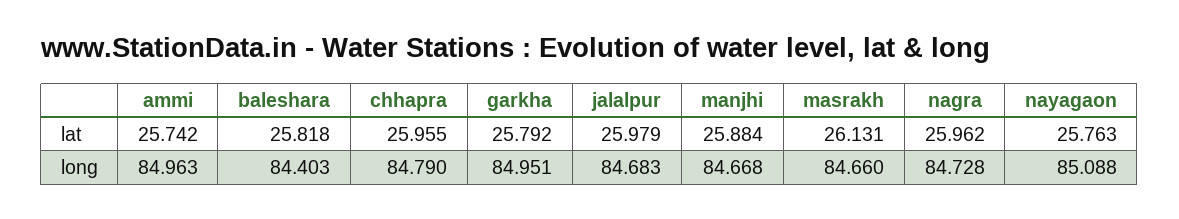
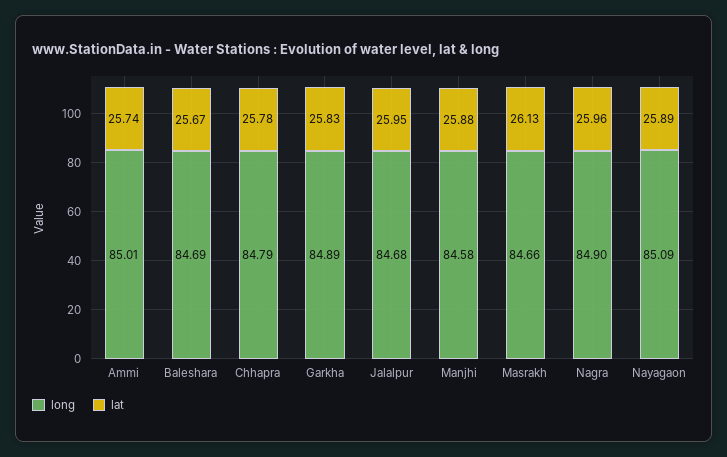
lat, baleshara: 25.818 -> 25.67
lat, chhapra: 25.955 -> 25.78
lat, garkha: 25.792 -> 25.83
lat, jalalpur: 25.979 -> 25.95
lat, nayagaon: 25.763 -> 25.89
long, ammi: 84.963 -> 85.01
long, baleshara: 84.403 -> 84.69
long, garkha: 84.951 -> 84.89
long, manjhi: 84.668 -> 84.58
long, nagra: 84.728 -> 84.9

